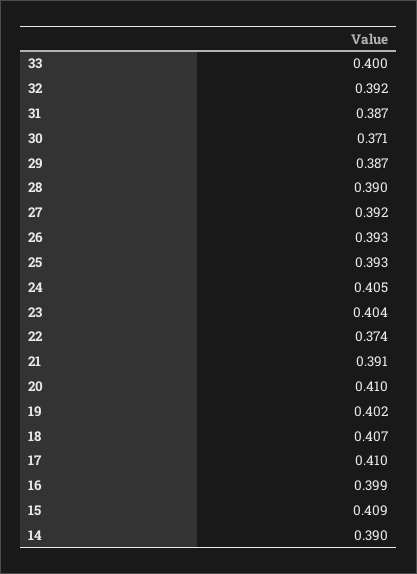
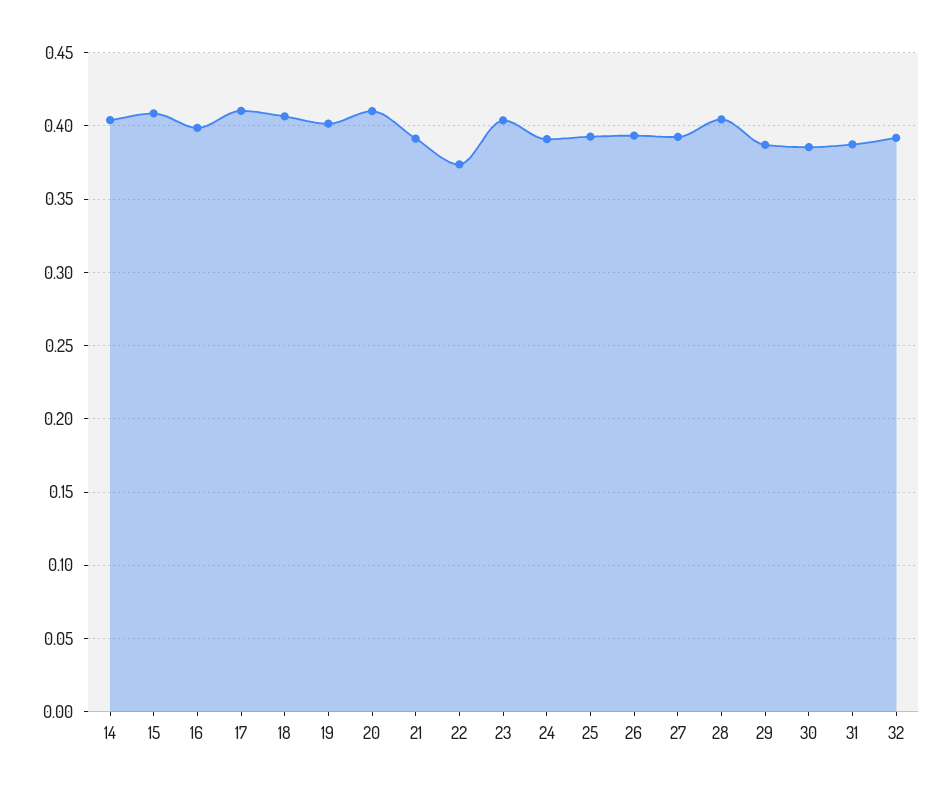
33: 0.4 -> none
30: 0.371 -> 0.385
28: 0.39 -> 0.405
24: 0.405 -> 0.39
14: 0.39 -> 0.405

